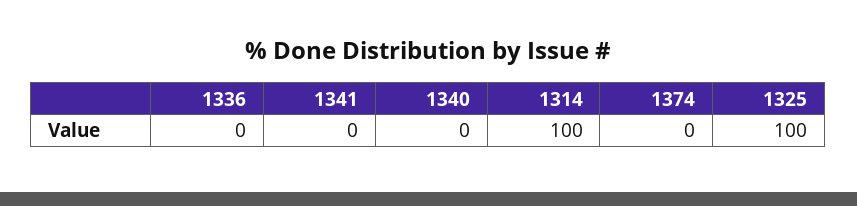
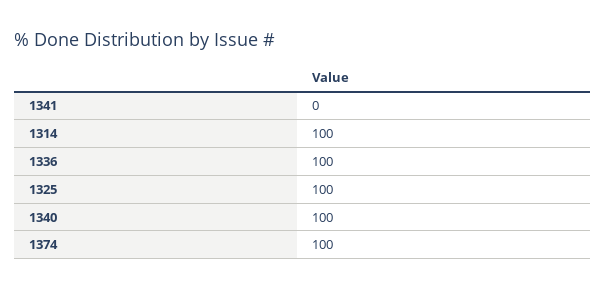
1336: 0 -> 100
1340: 0 -> 100
1374: 0 -> 100

